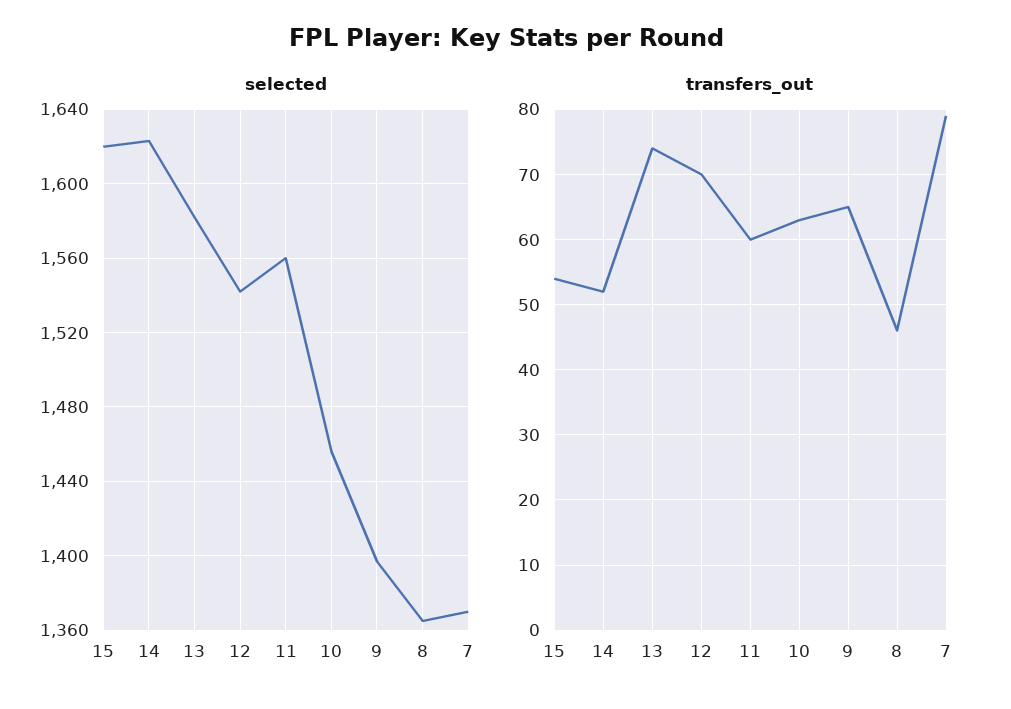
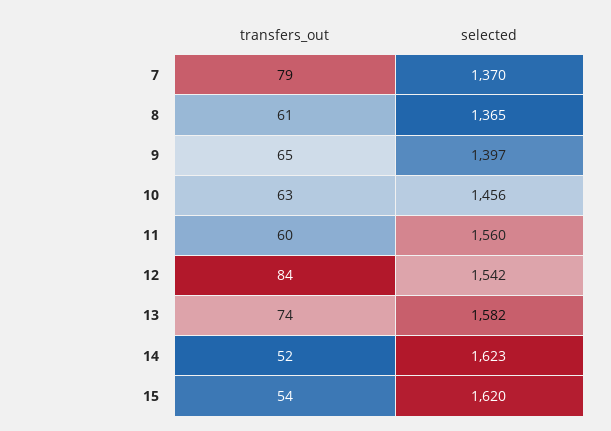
transfers_out, 12: 70 -> 84
transfers_out, 8: 46 -> 61

